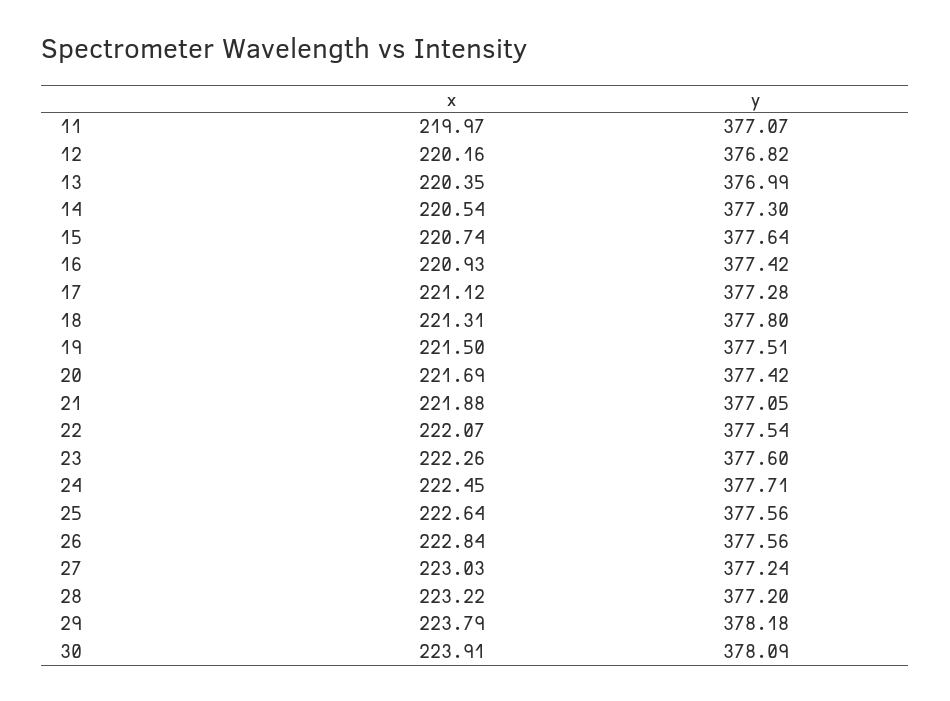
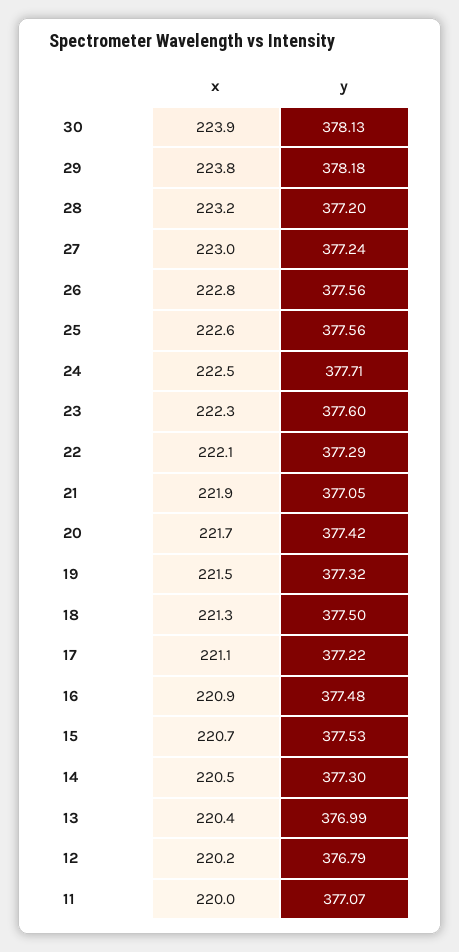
y, 12: 376.82 -> 376.79
y, 15: 377.64 -> 377.53
y, 16: 377.42 -> 377.48
y, 17: 377.28 -> 377.22
y, 18: 377.8 -> 377.5
y, 19: 377.51 -> 377.32
y, 22: 377.54 -> 377.29
y, 30: 378.09 -> 378.13

